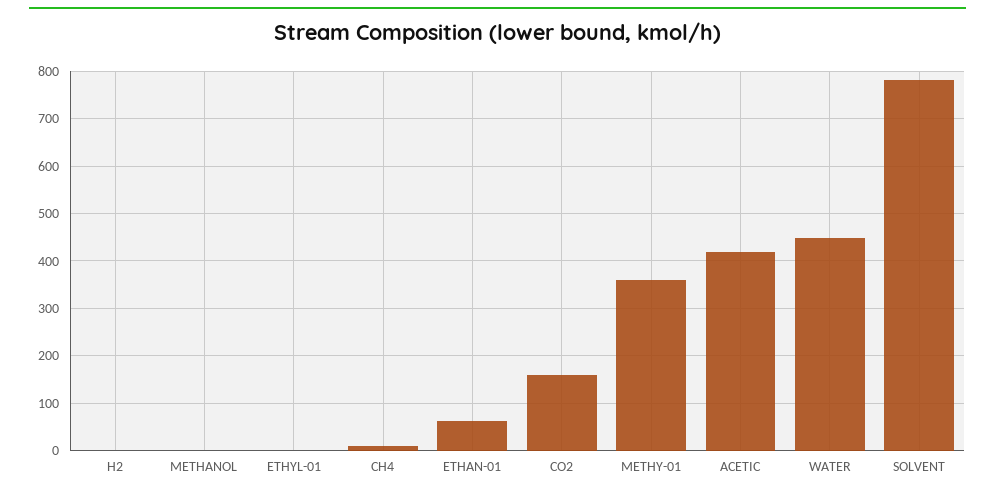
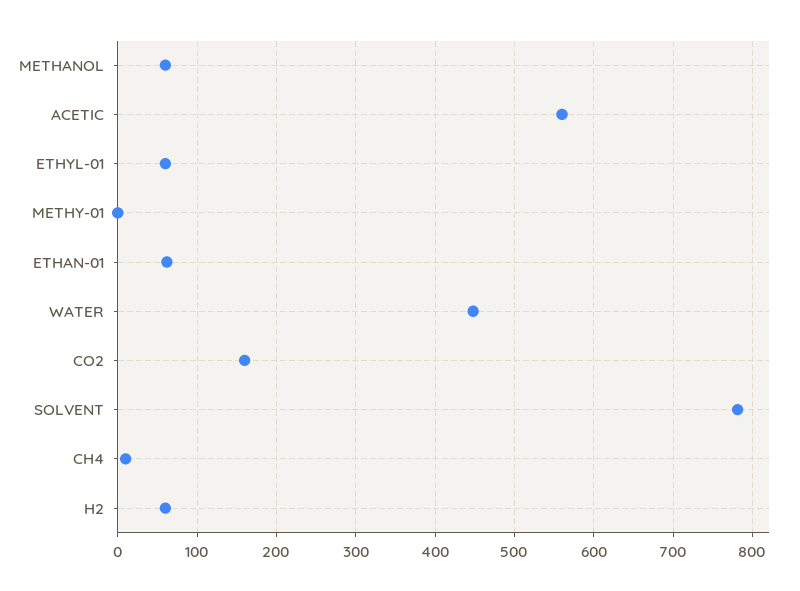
H2: 0 -> 60
METHANOL: 0 -> 60
ETHYL-01: 0 -> 60
METHY-01: 360 -> 0
ACETIC: 420 -> 560

